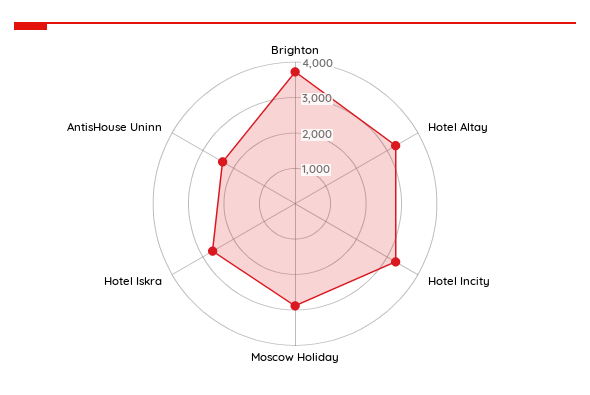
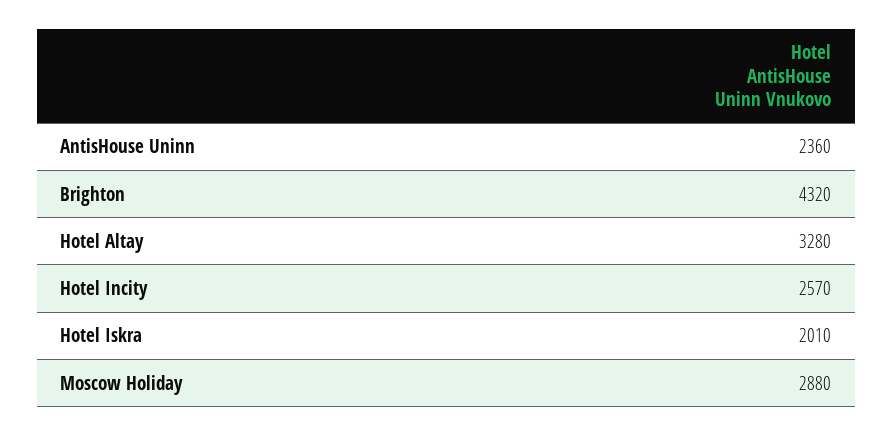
Brighton: 3750 -> 4320
Hotel Incity: 3250 -> 2570
Hotel Iskra: 2750 -> 2010

